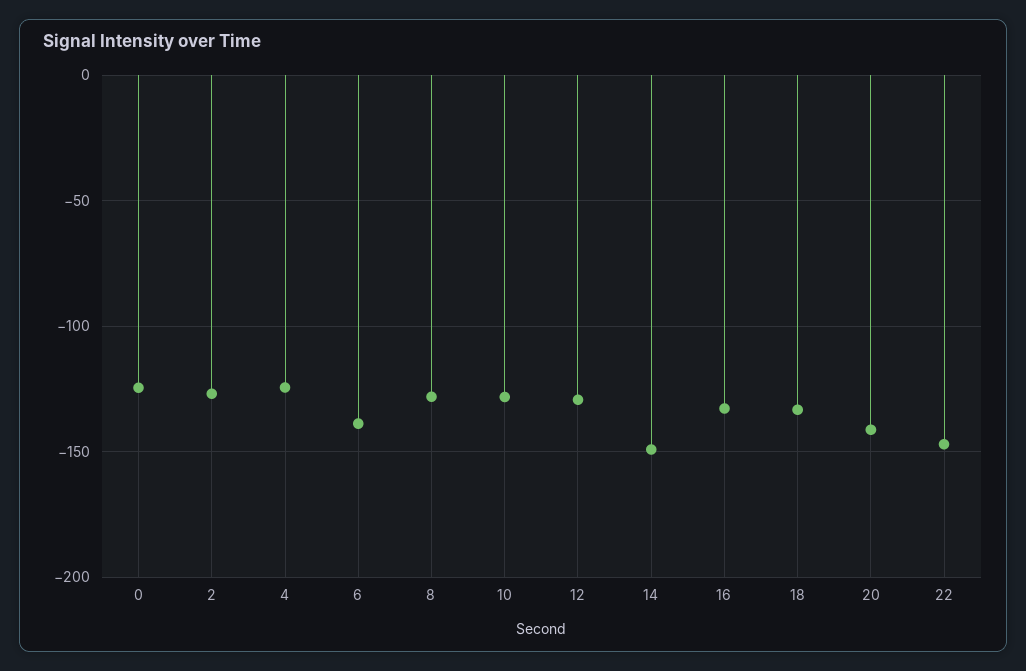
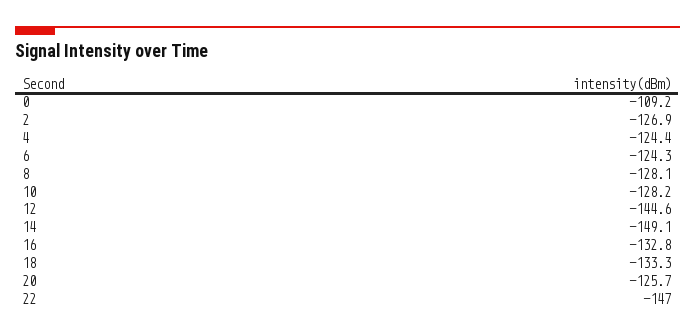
0: -125 -> -109.2
6: -140 -> -124.3
12: -130 -> -144.6
20: -140 -> -125.7

